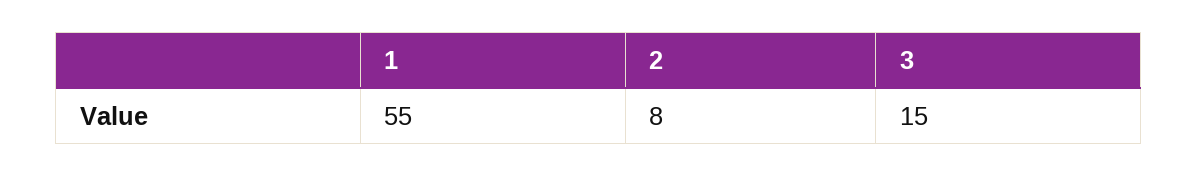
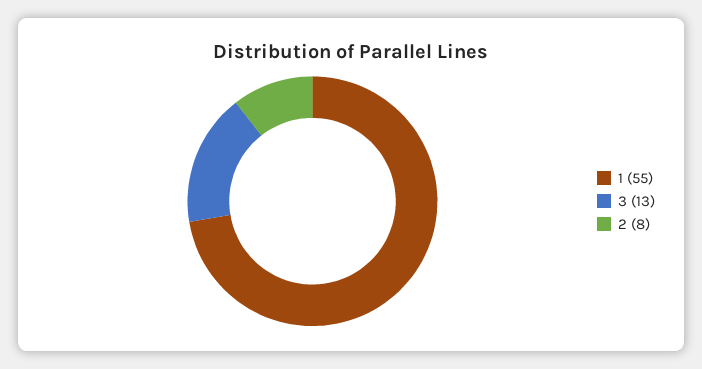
3: 15 -> 13

